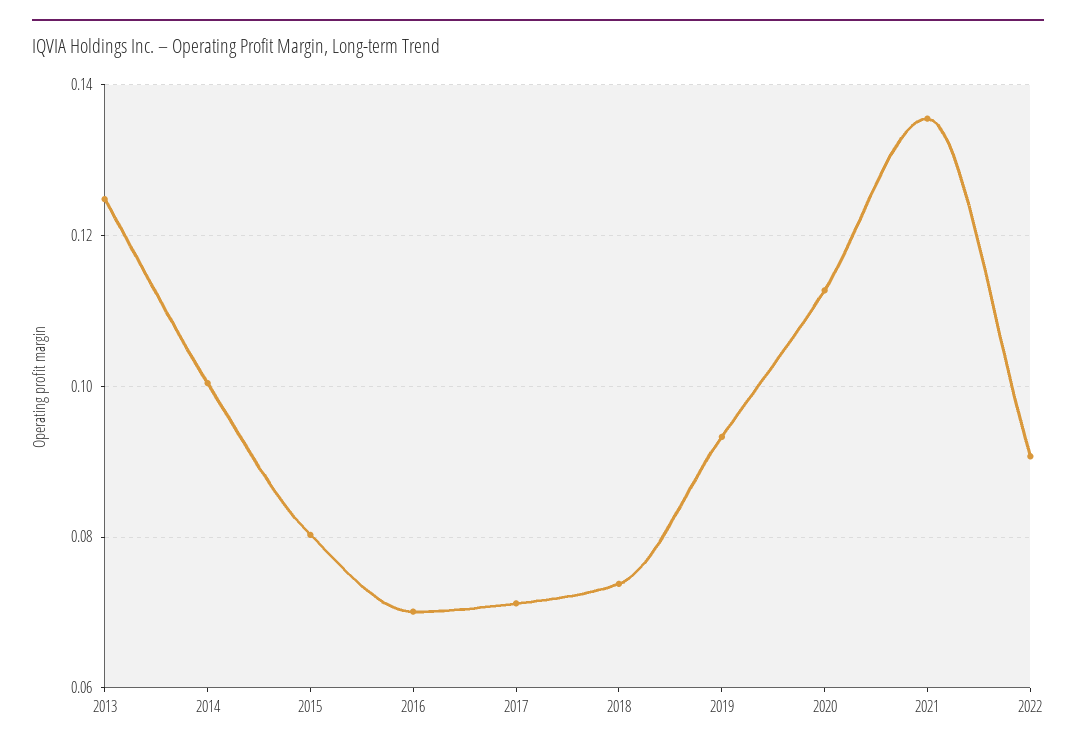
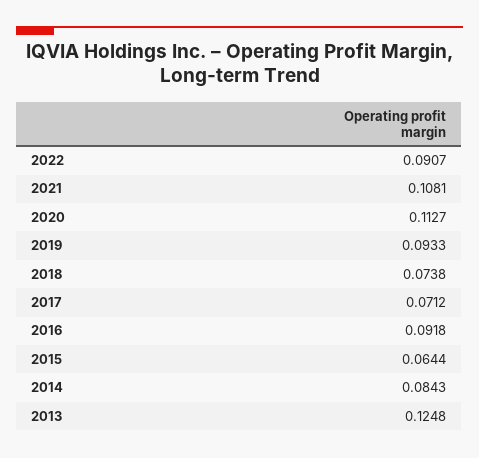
2014: 0.1 -> 0.0843
2015: 0.08 -> 0.0644
2016: 0.07 -> 0.0918
2021: 0.136 -> 0.1081

